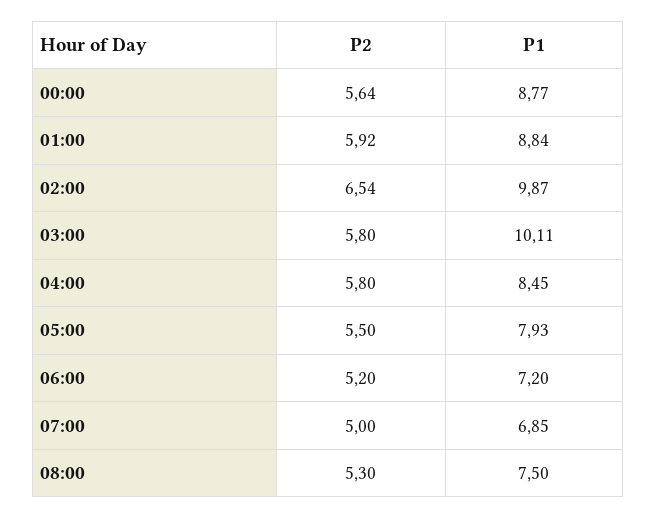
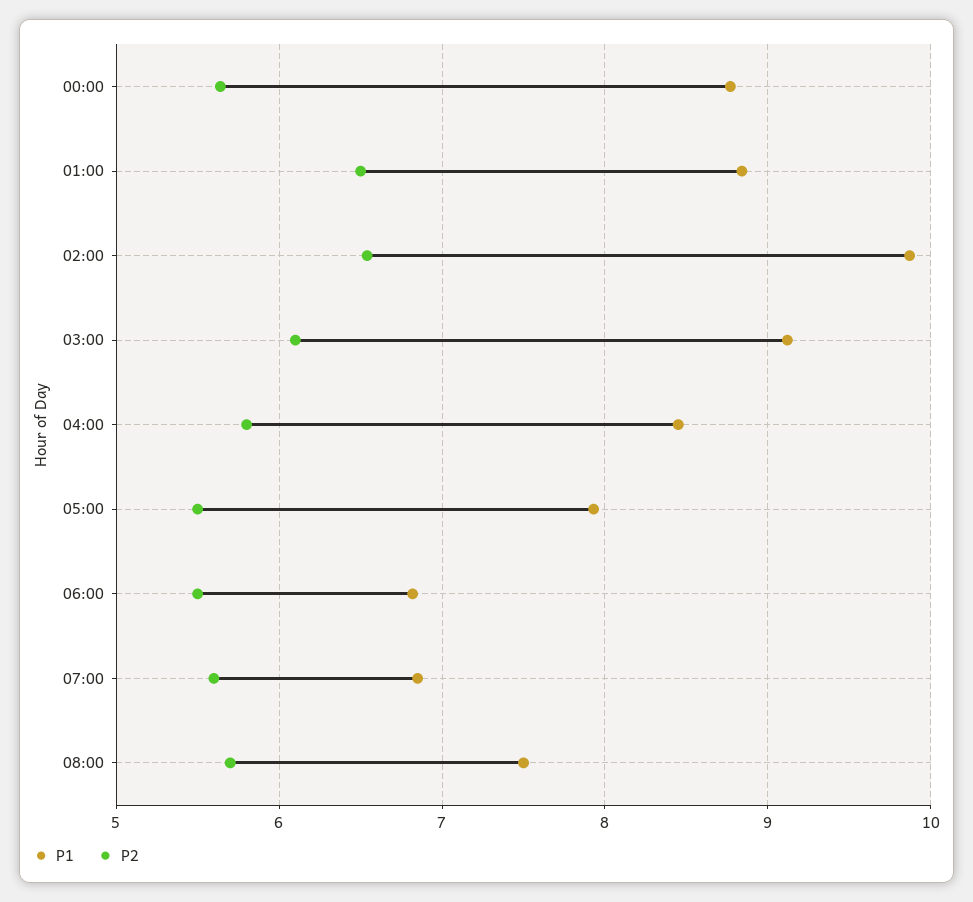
P2, 01:00: 5.92 -> 6.5
P2, 03:00: 5.8 -> 6.1
P1, 03:00: 10.11 -> 9.1
P2, 06:00: 5.2 -> 5.5
P1, 06:00: 7.2 -> 6.8
P2, 07:00: 5 -> 5.6
P2, 08:00: 5.3 -> 5.7

